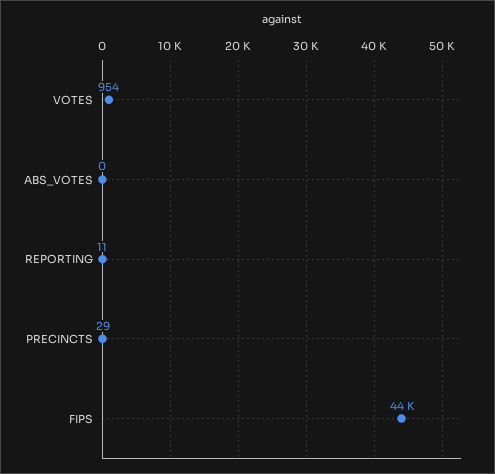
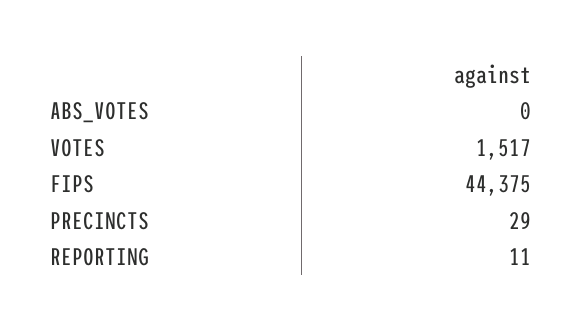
VOTES: 954 -> 1517

